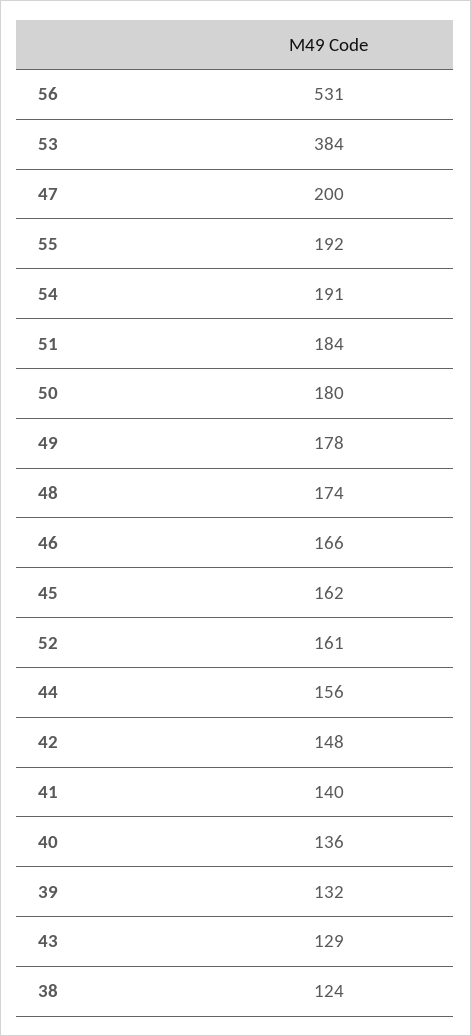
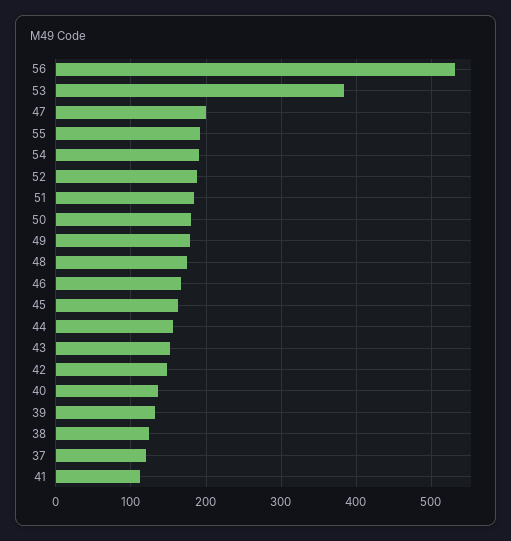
52: 161 -> 190
41: 140 -> 110
43: 129 -> 150
37: none -> 120

